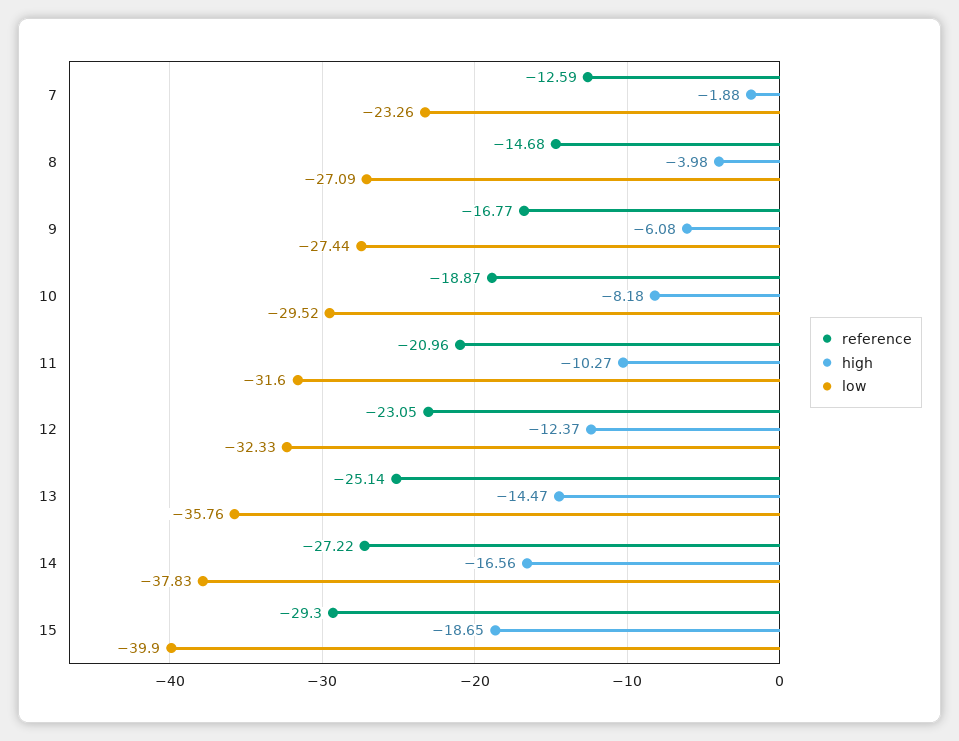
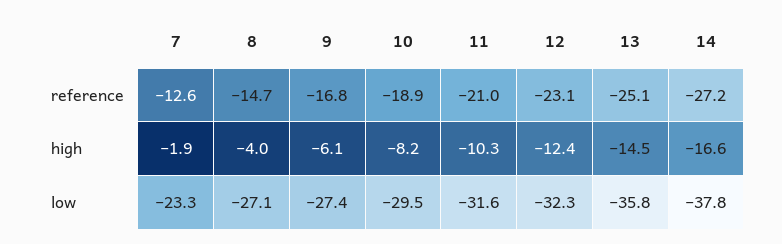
reference, 15: -29.3 -> none
high, 15: -18.65 -> none
low, 15: -39.9 -> none

